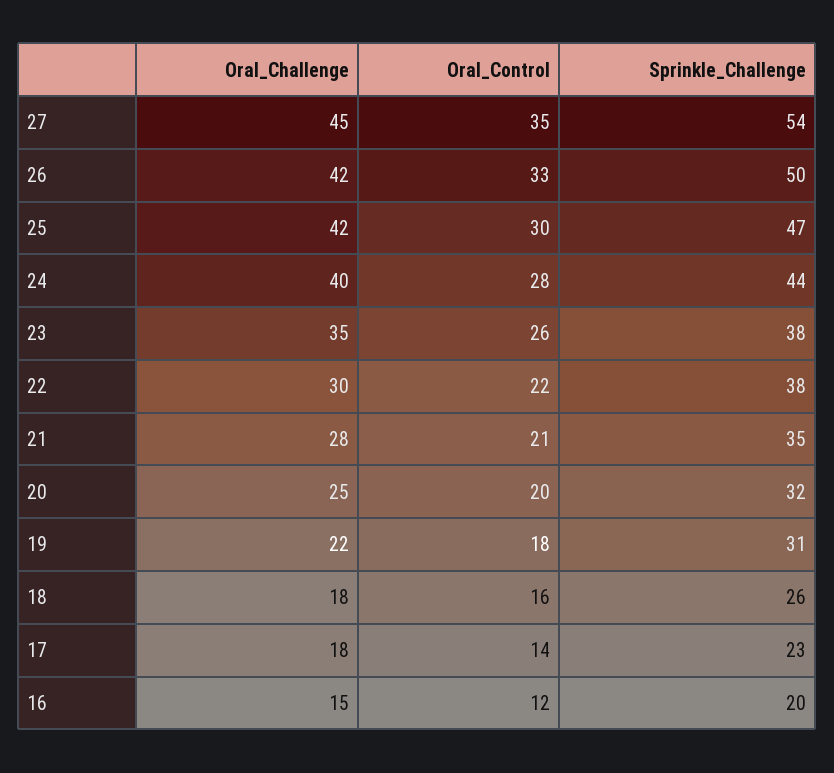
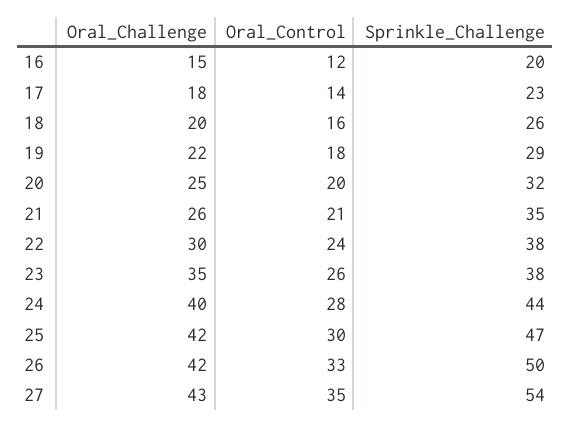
Oral_Challenge, 27: 45 -> 43
Oral_Control, 22: 22 -> 24
Oral_Challenge, 21: 28 -> 26
Sprinkle_Challenge, 19: 31 -> 29
Oral_Challenge, 18: 18 -> 20

